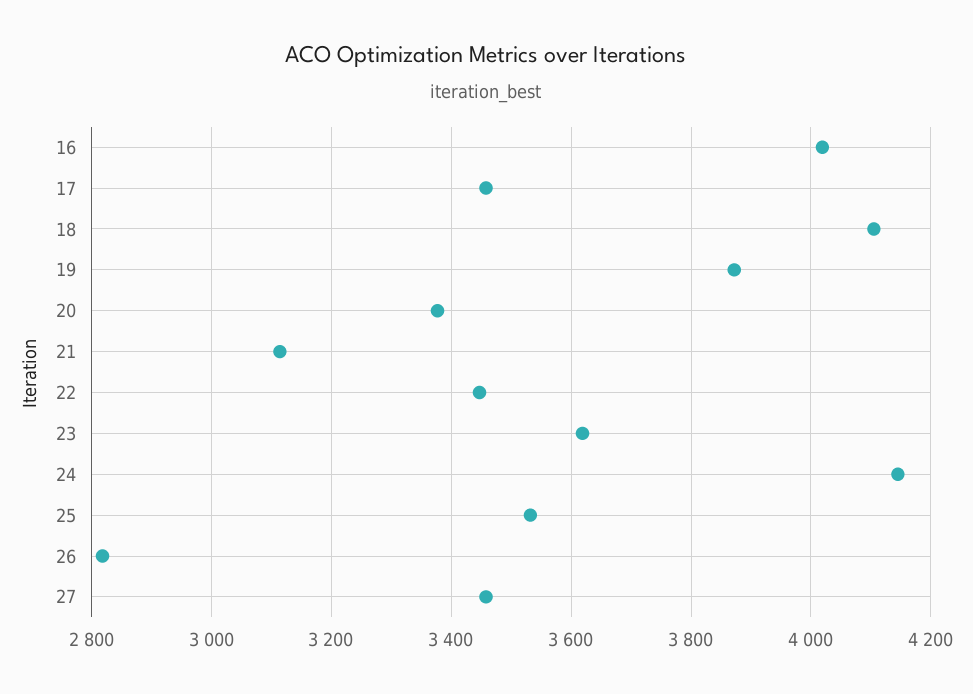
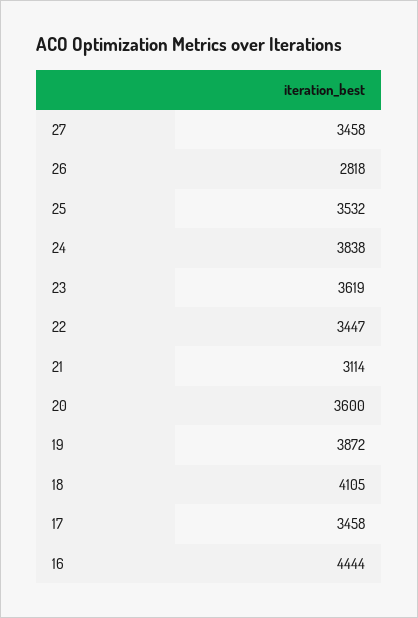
16: 4020 -> 4444
20: 3380 -> 3600
24: 4140 -> 3838

